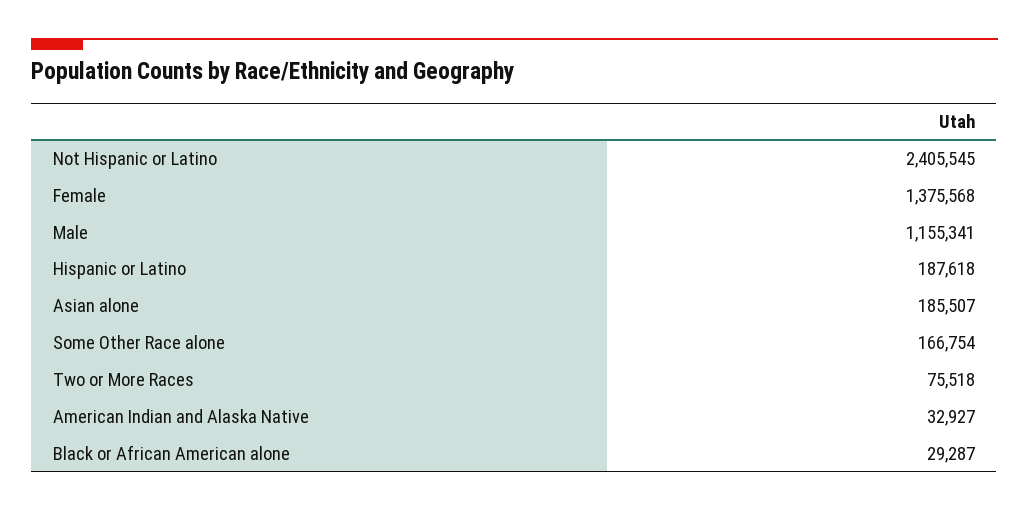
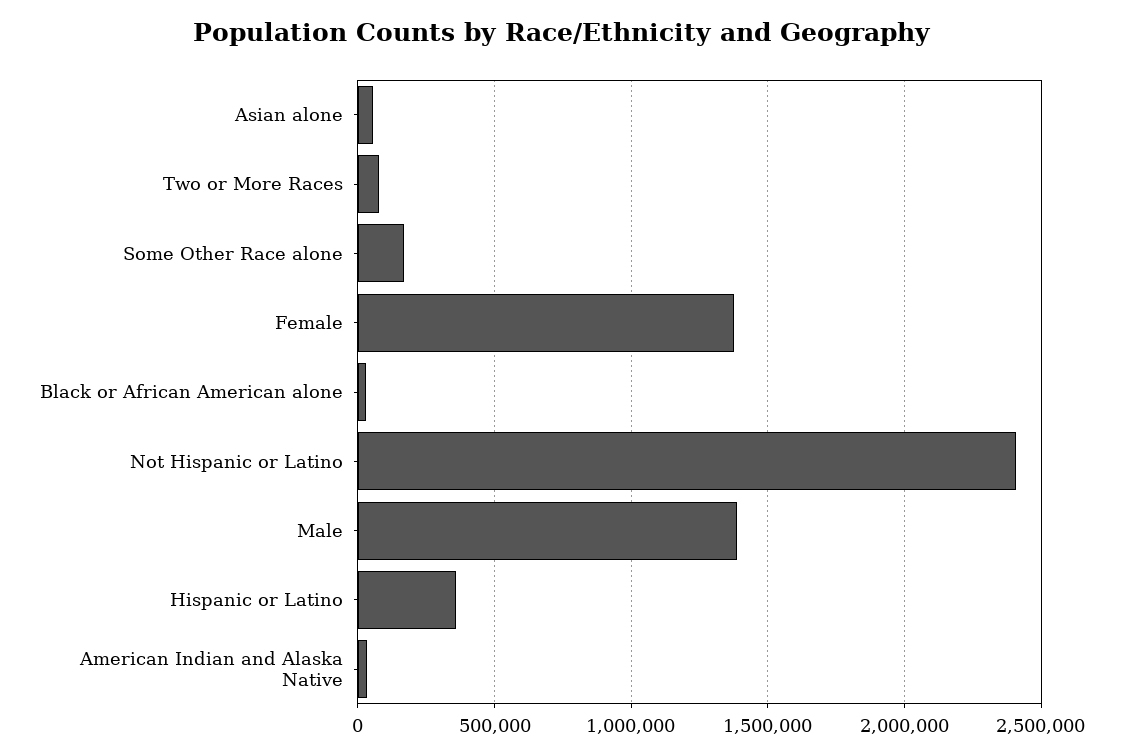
Male: 1155341 -> 1400000
Hispanic or Latino: 187618 -> 350000
Asian alone: 185507 -> 50000

